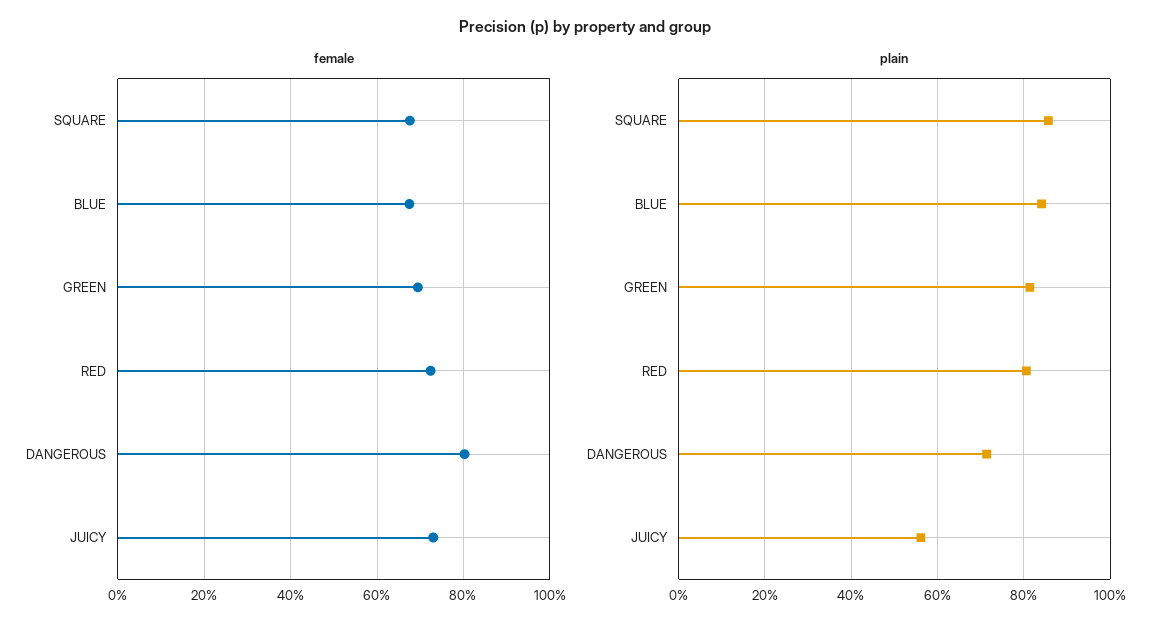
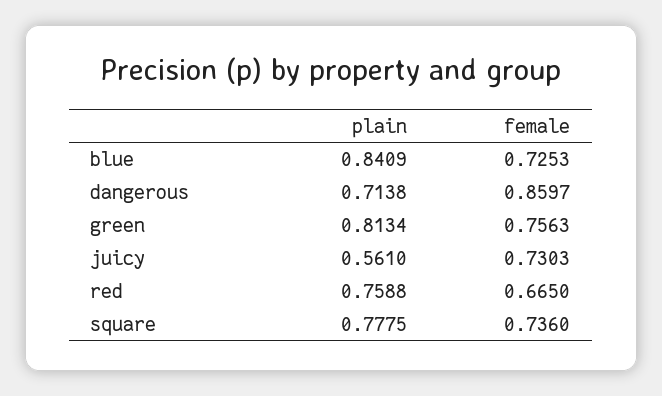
female, SQUARE: 0.68 -> 0.736
female, BLUE: 0.68 -> 0.7253
female, GREEN: 0.7 -> 0.7563
female, RED: 0.72 -> 0.665
female, DANGEROUS: 0.8 -> 0.8597
plain, SQUARE: 0.86 -> 0.7775
plain, RED: 0.8 -> 0.7588

